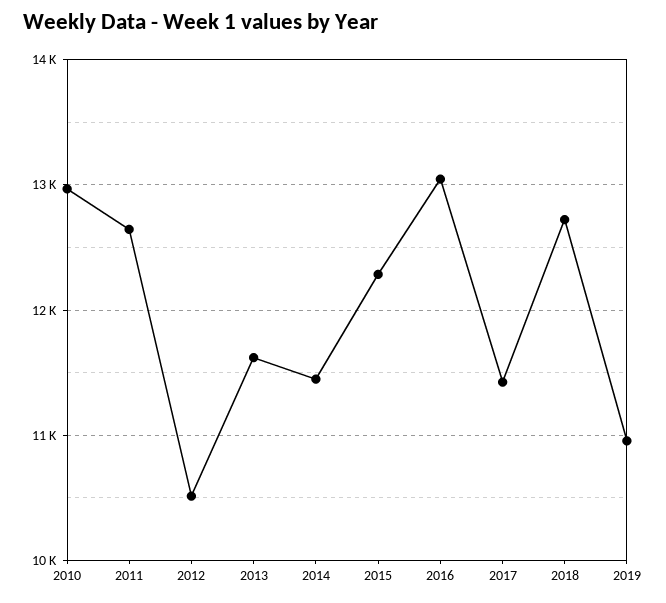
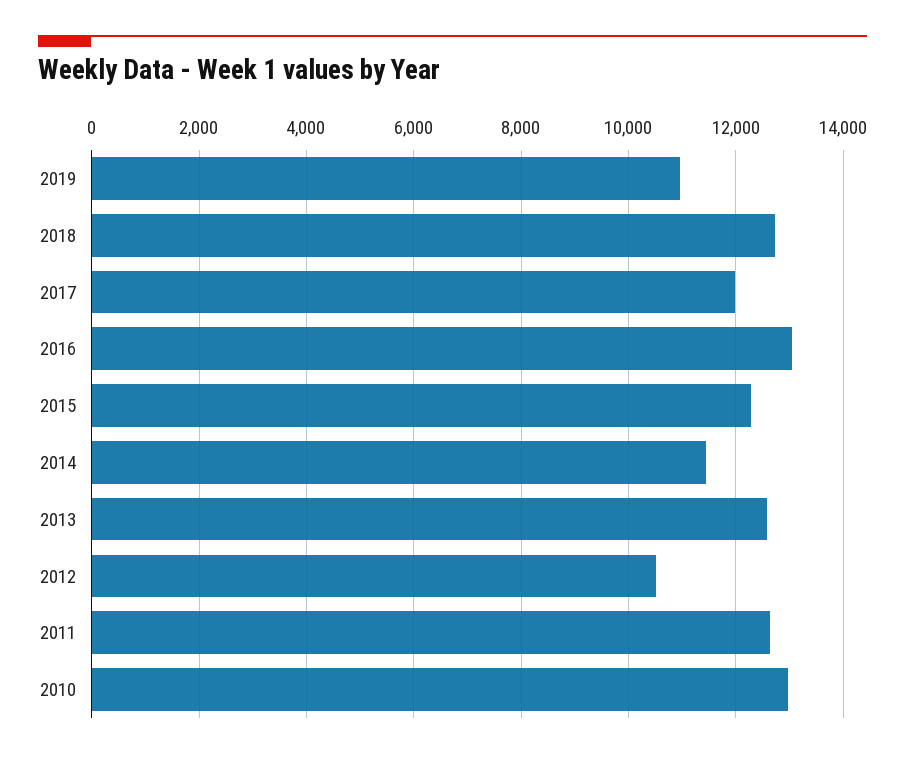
2013: 11600 -> 12600
2017: 11400 -> 12000

